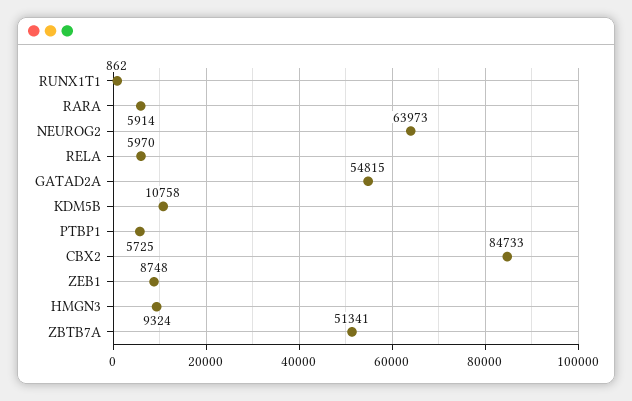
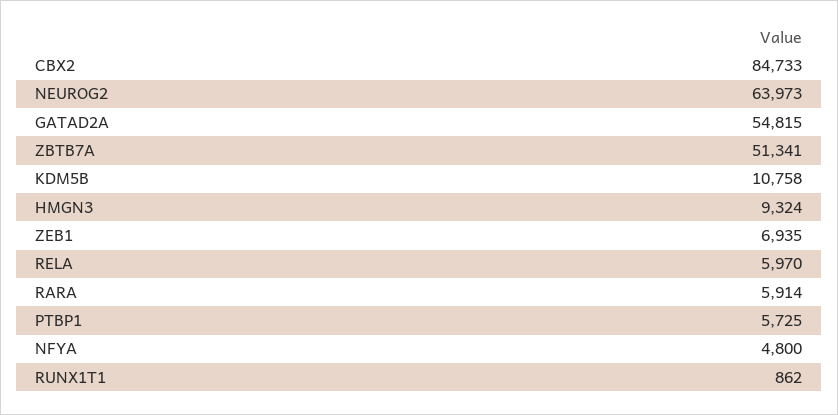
ZEB1: 8748 -> 6935
NFYA: none -> 4800

